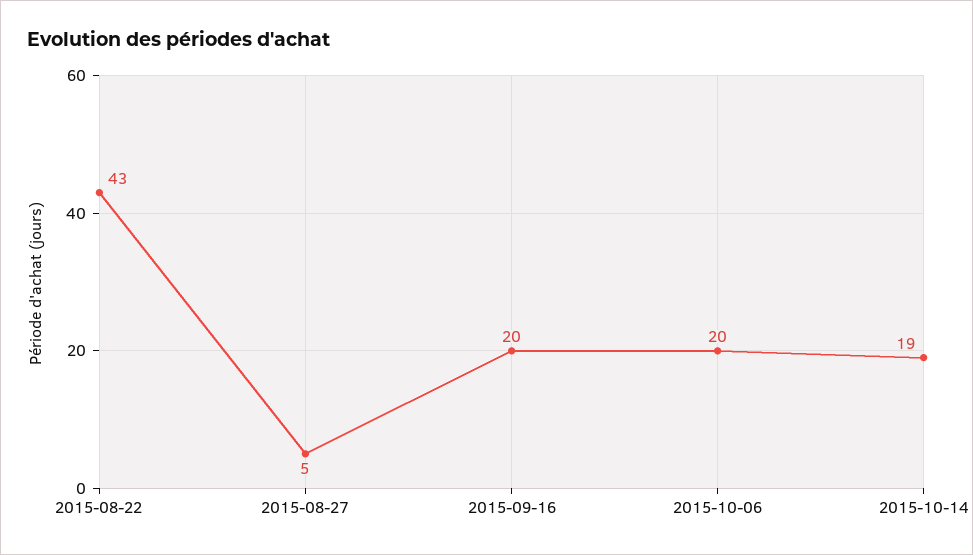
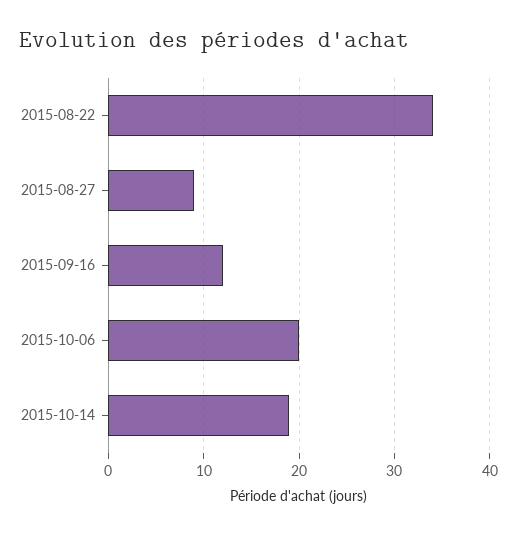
2015-08-22: 43 -> 34
2015-08-27: 5 -> 9
2015-09-16: 20 -> 12

